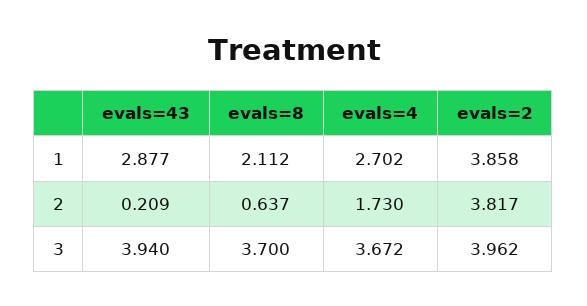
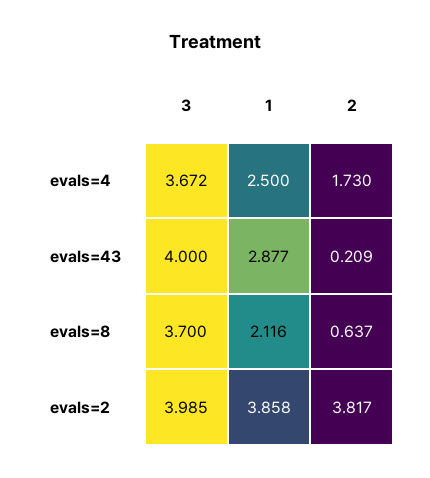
evals=8, 1: 2.112 -> 2.116
evals=4, 1: 2.702 -> 2.5
evals=43, 3: 3.94 -> 4
evals=2, 3: 3.962 -> 3.985

